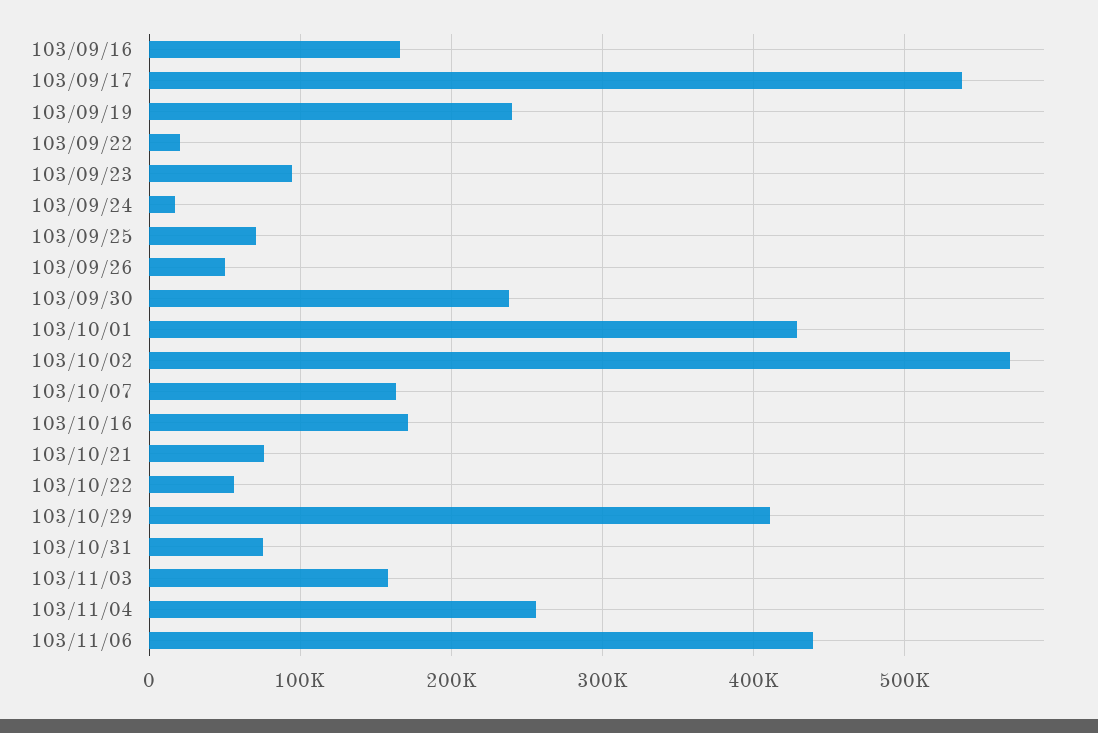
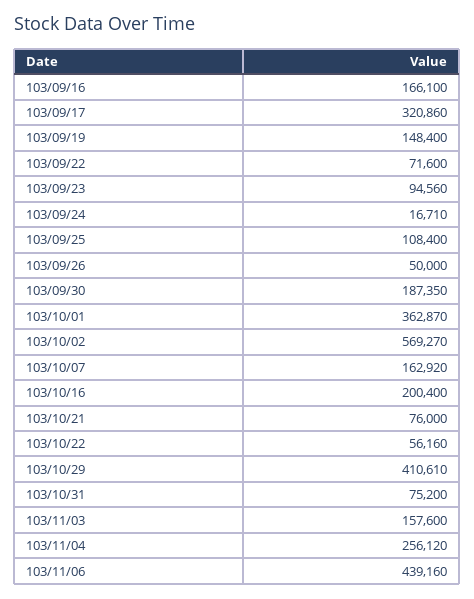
103/09/17: 540000 -> 320860
103/09/19: 240000 -> 148400
103/09/22: 20000 -> 71600
103/09/25: 70000 -> 108400
103/09/30: 240000 -> 187350
103/10/01: 430000 -> 362870
103/10/16: 170000 -> 200400

